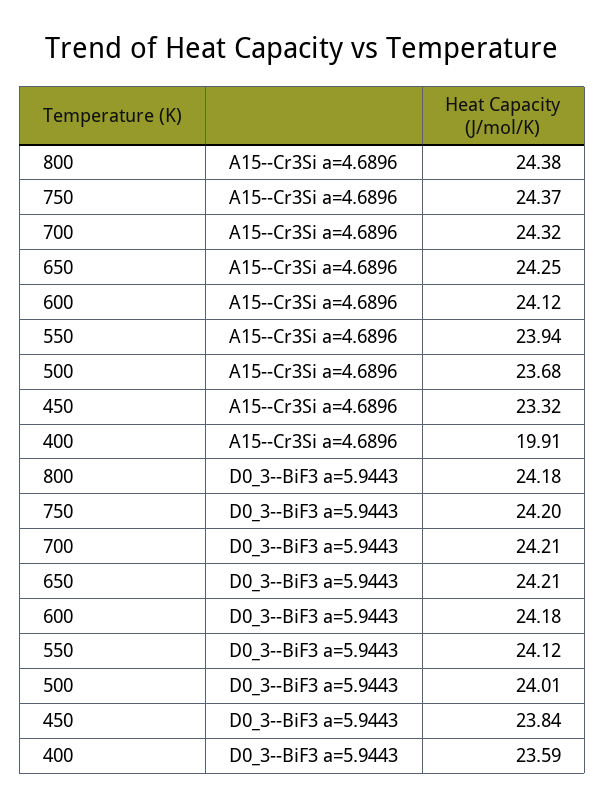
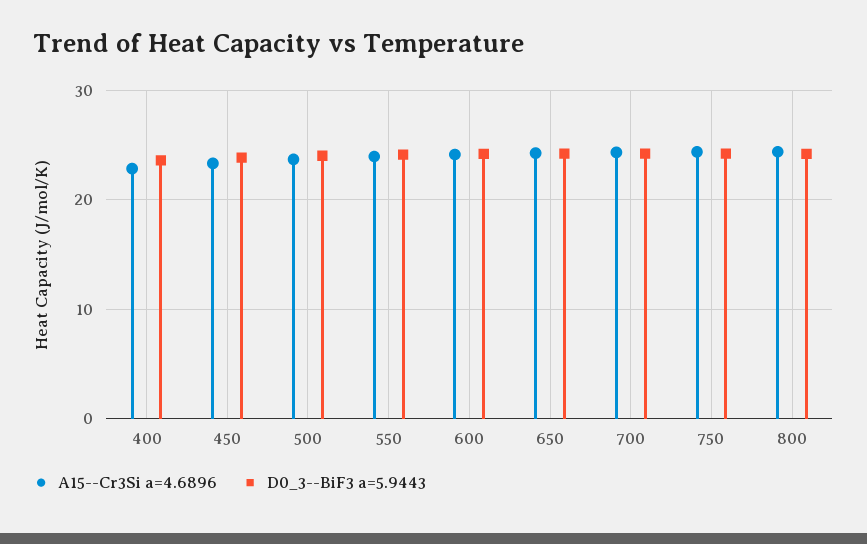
A15--Cr3Si a=4.6896, 400: 19.91 -> 23

